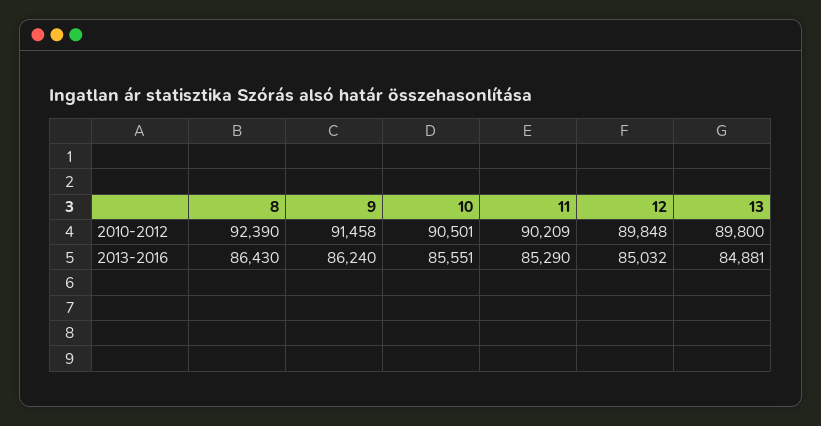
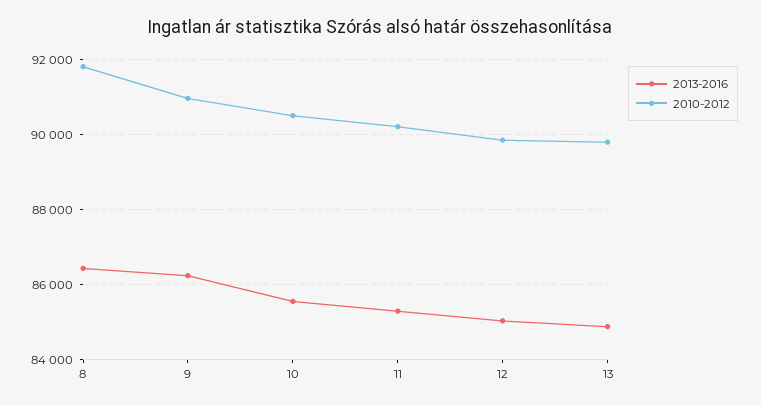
2010-2012, 8: 92390 -> 91800
2010-2012, 9: 91458 -> 91000

